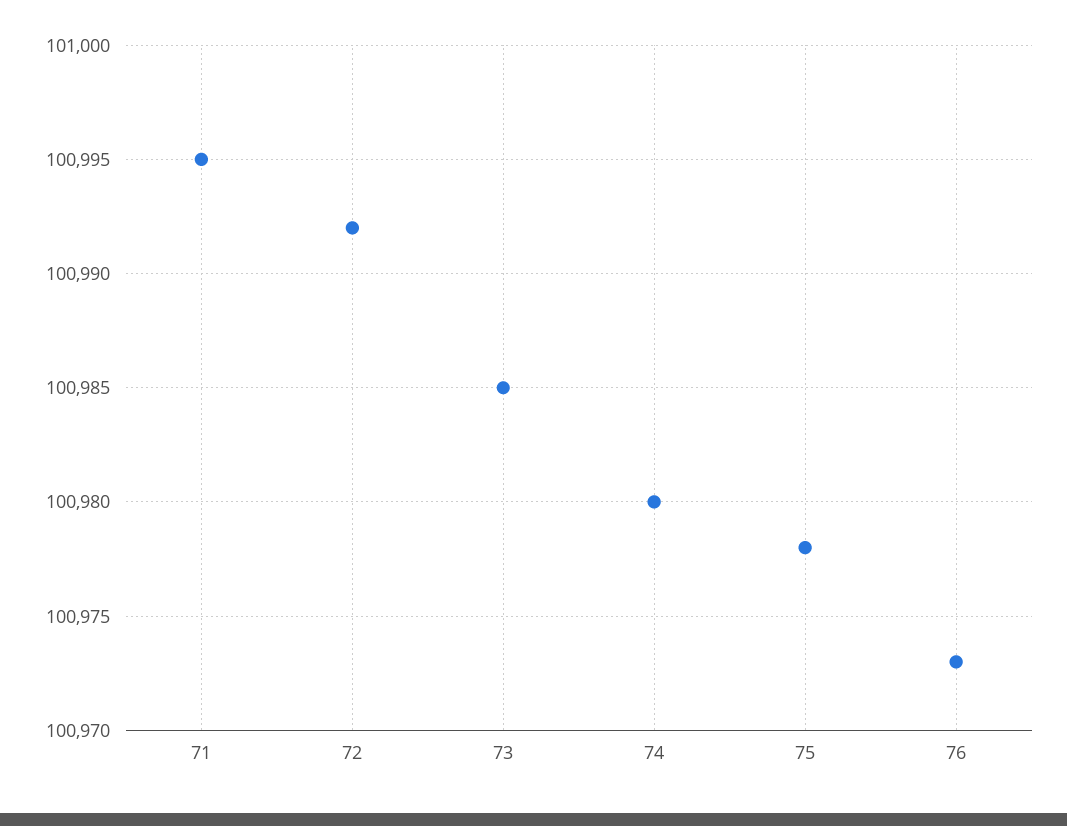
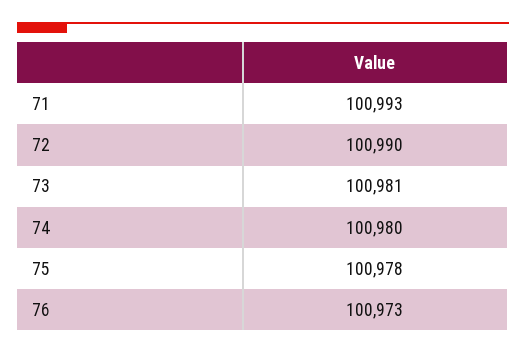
71: 100995 -> 100993
72: 100992 -> 100990
73: 100985 -> 100981

